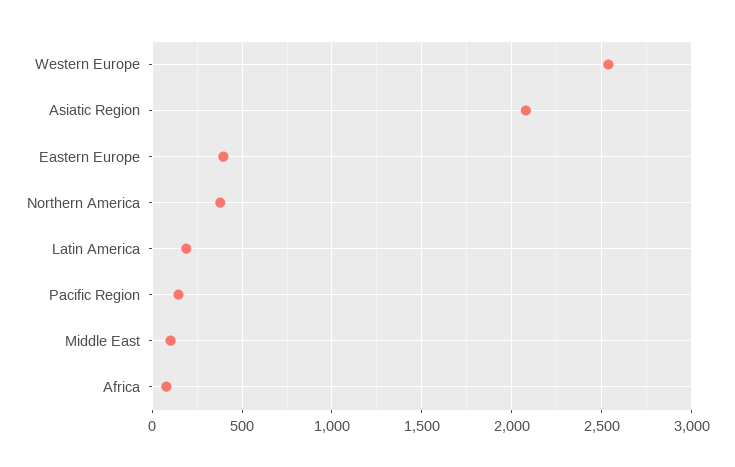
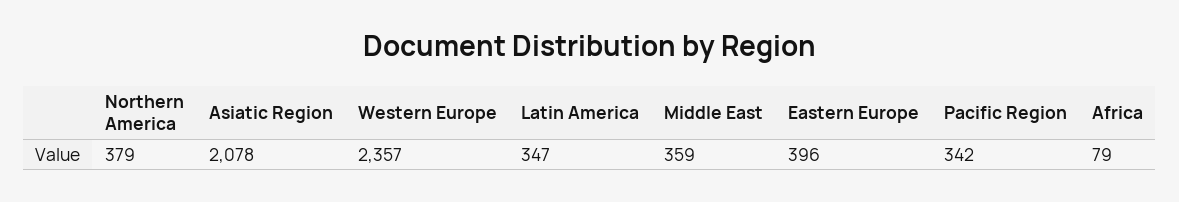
Western Europe: 2550 -> 2357
Latin America: 200 -> 347
Pacific Region: 150 -> 342
Middle East: 100 -> 359

